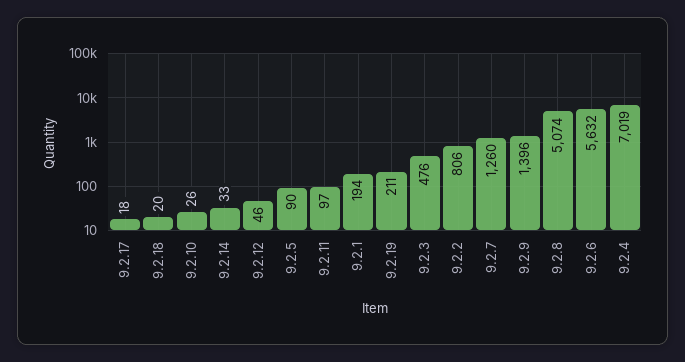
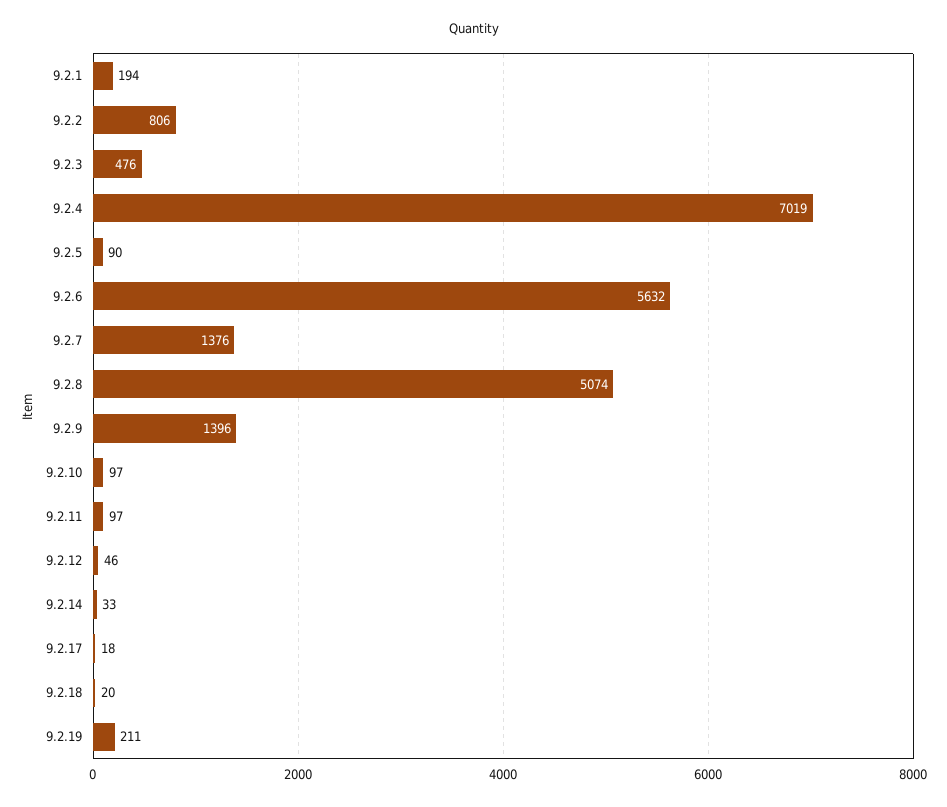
9.2.10: 26 -> 97
9.2.7: 1260 -> 1376

